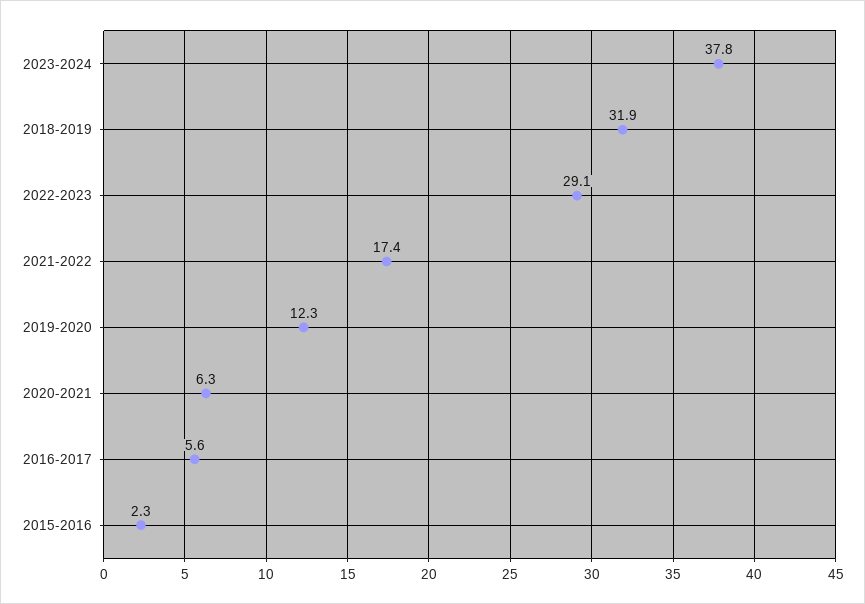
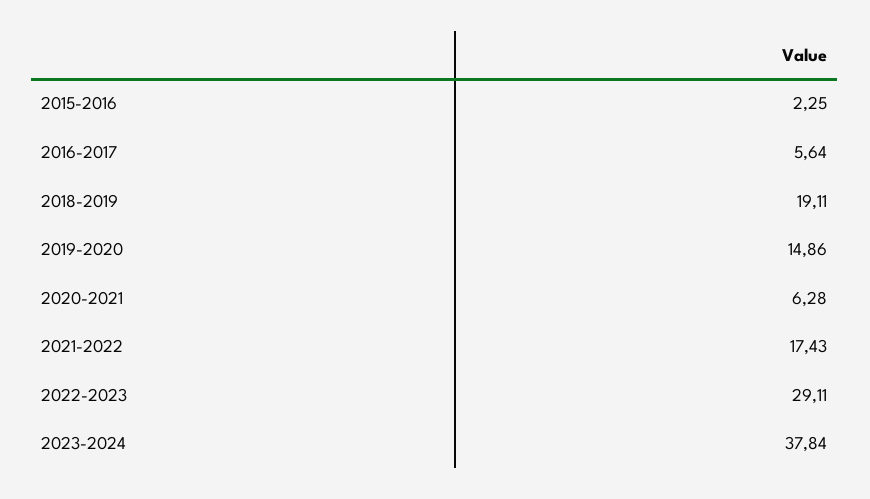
2018-2019: 31.9 -> 19.11
2019-2020: 12.3 -> 14.86

